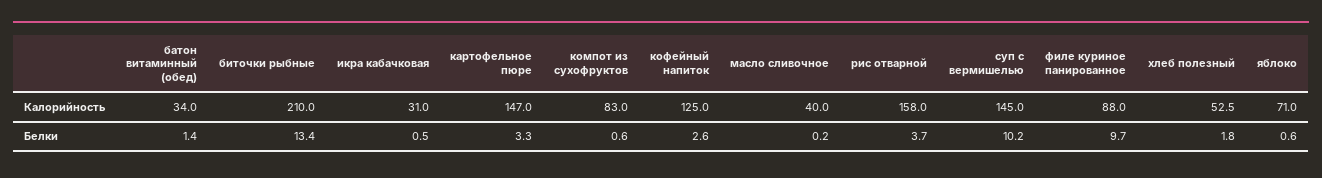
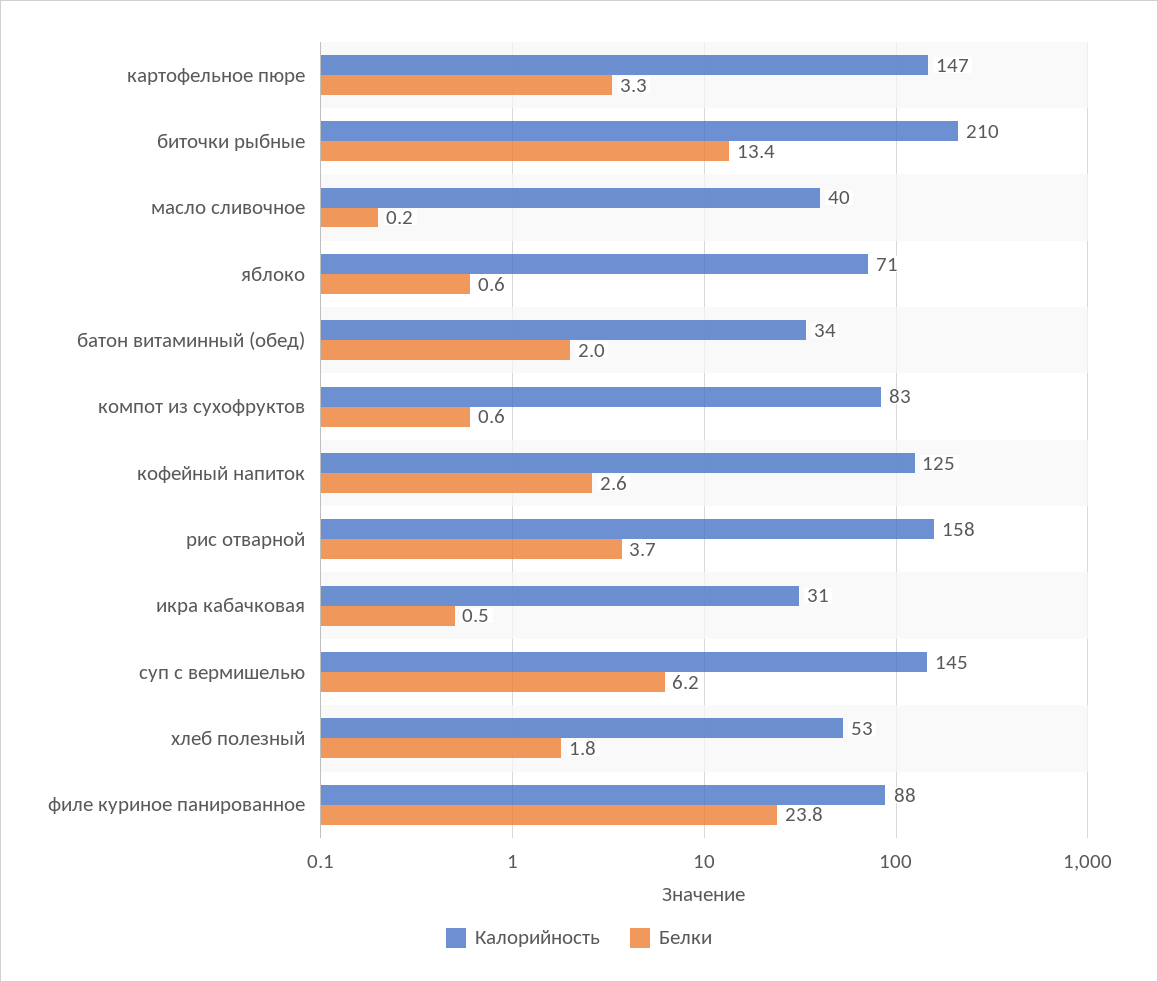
Белки, батон витаминный (обед): 1.4 -> 2
Белки, суп с вермишелью: 10.2 -> 6.2
Белки, филе куриное панированное: 9.7 -> 23.8

